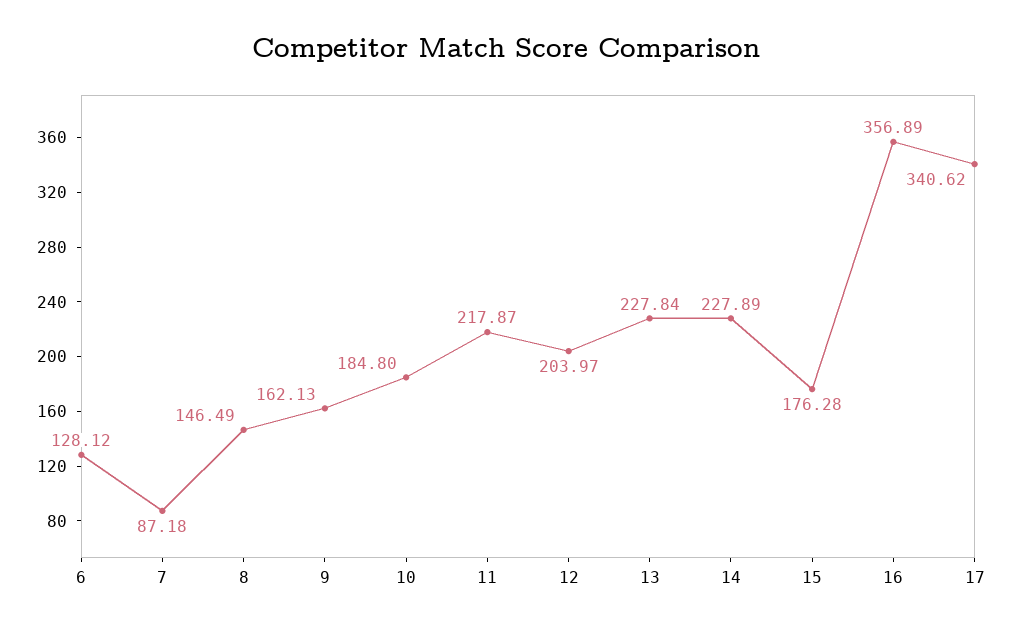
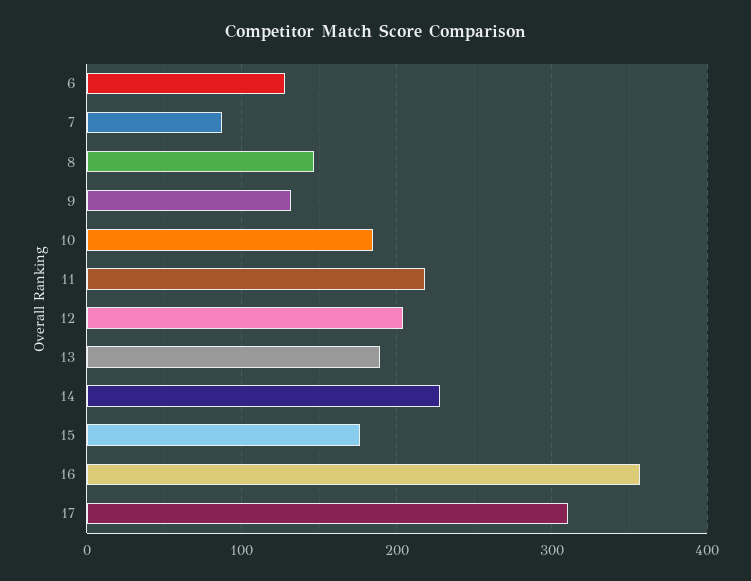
9: 162.13 -> 130
13: 227.84 -> 190
17: 340.62 -> 310

